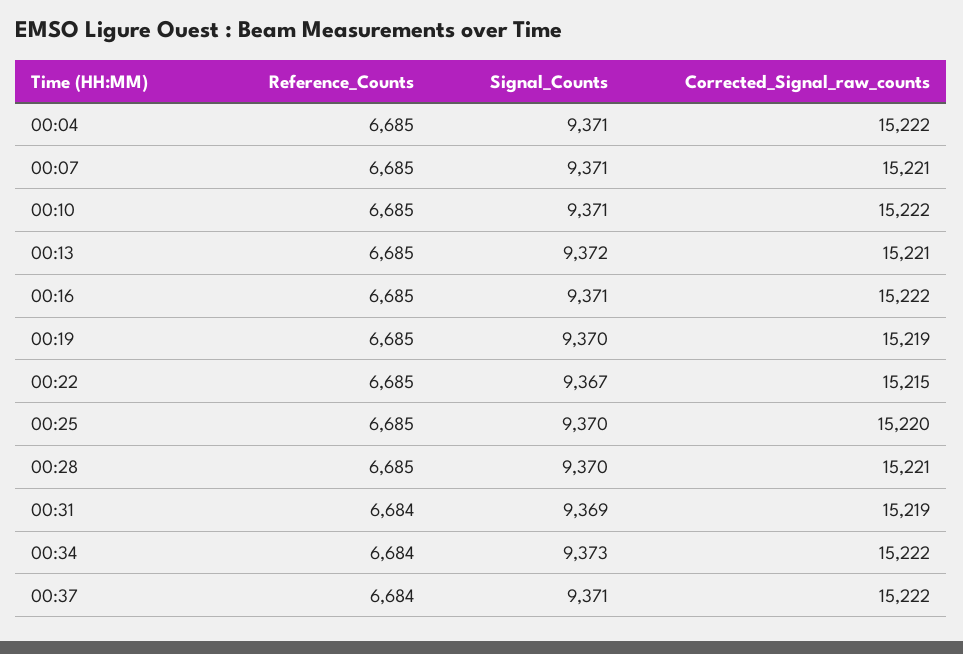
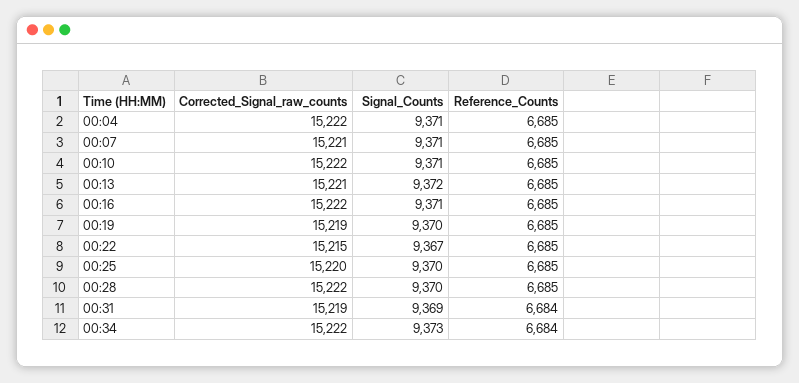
Corrected_Signal_raw_counts, 00:28: 15221 -> 15222
Reference_Counts, 00:37: 6684 -> none
Signal_Counts, 00:37: 9371 -> none
Corrected_Signal_raw_counts, 00:37: 15222 -> none

